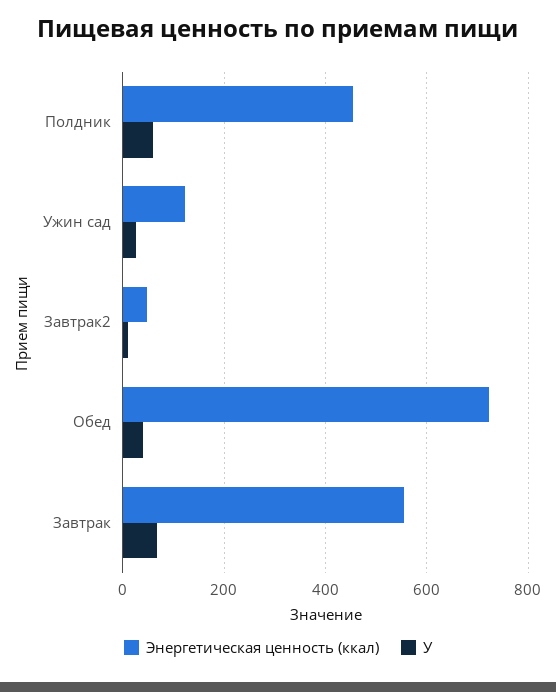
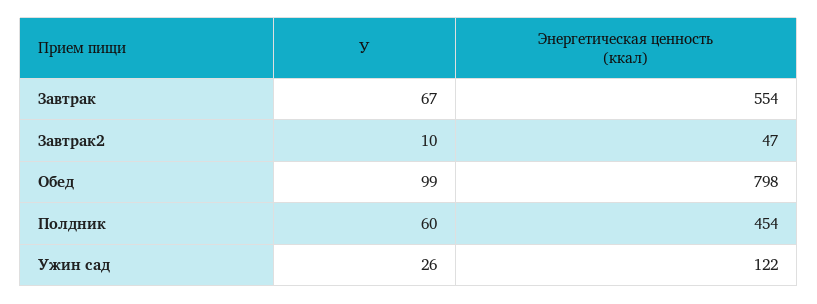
Энергетическая ценность (ккал), Обед: 720 -> 798
У, Обед: 40 -> 99

